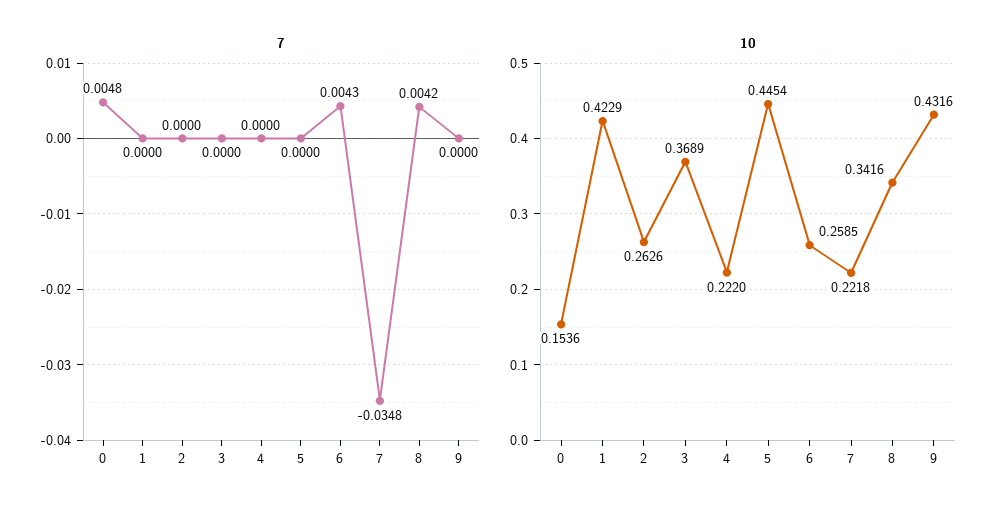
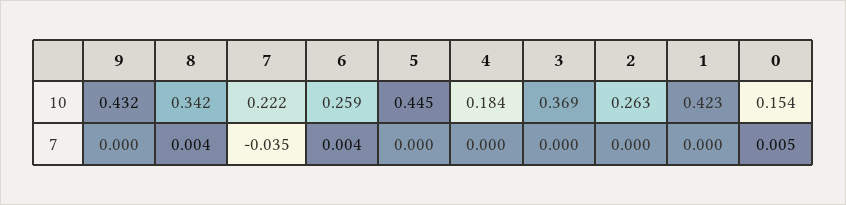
10, 4: 0.222 -> 0.184

